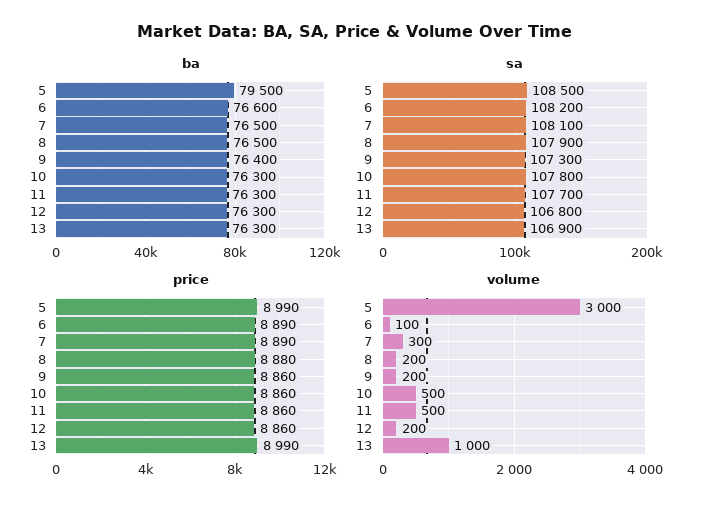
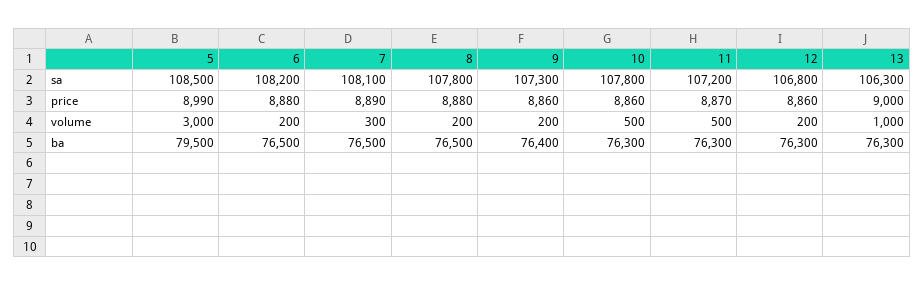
ba, 6: 76600 -> 76500
sa, 8: 107900 -> 107800
sa, 11: 107700 -> 107200
sa, 13: 106900 -> 106300
price, 6: 8890 -> 8880
price, 11: 8860 -> 8870
price, 13: 8990 -> 9000
volume, 6: 100 -> 200

